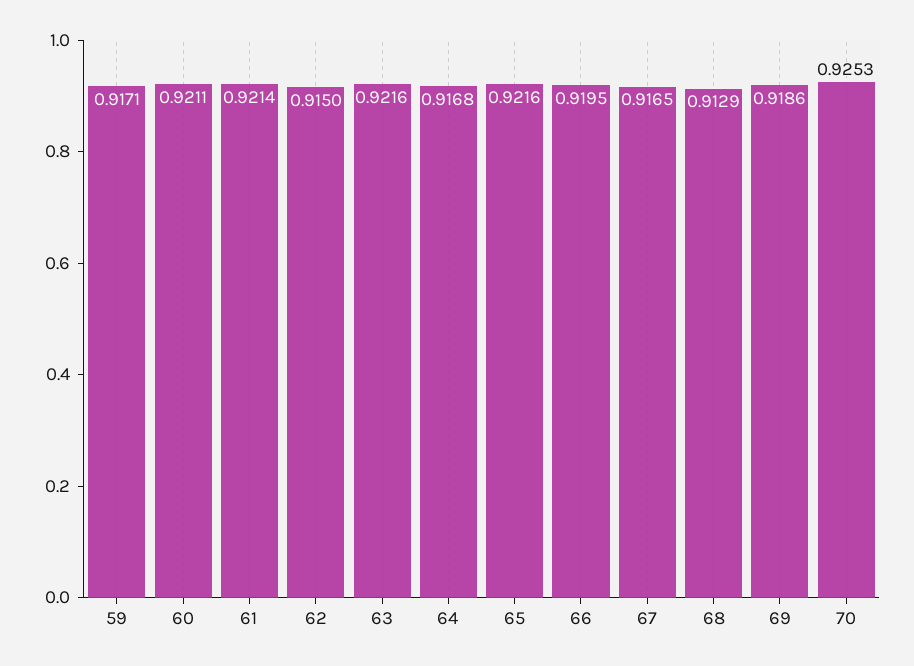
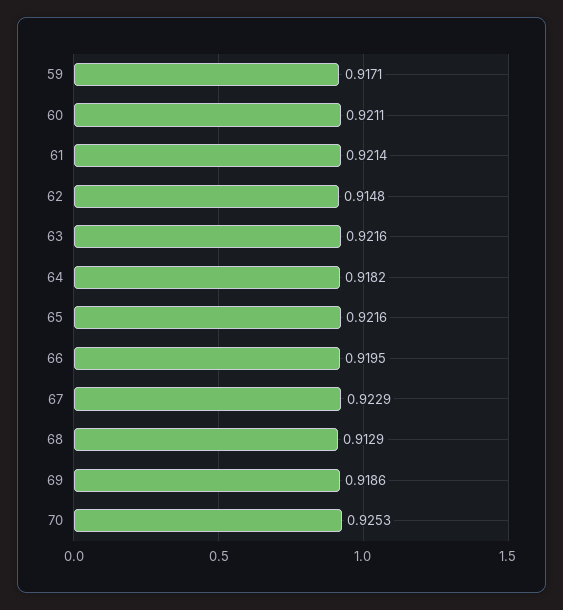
62: 0.915 -> 0.9148
64: 0.9168 -> 0.9182
67: 0.9165 -> 0.9229

